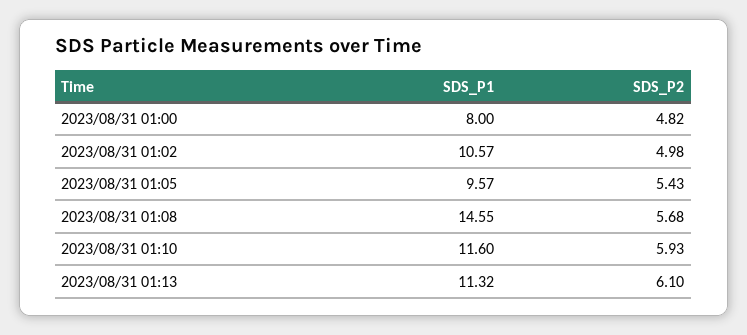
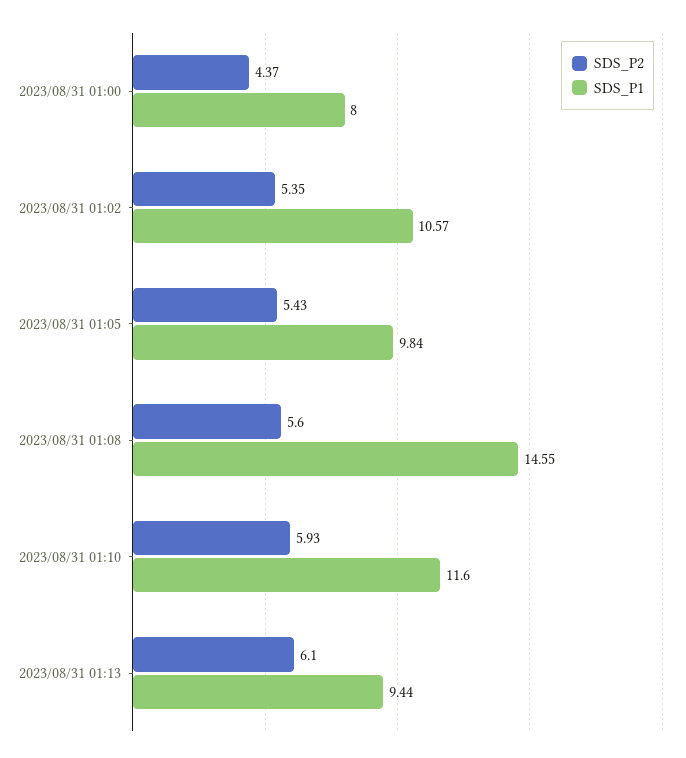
SDS_P2, 2023/08/31 01:00: 4.82 -> 4.37
SDS_P2, 2023/08/31 01:02: 4.98 -> 5.35
SDS_P1, 2023/08/31 01:05: 9.57 -> 9.84
SDS_P2, 2023/08/31 01:08: 5.68 -> 5.6
SDS_P1, 2023/08/31 01:13: 11.32 -> 9.44

